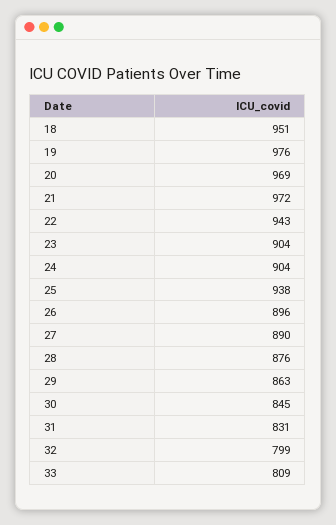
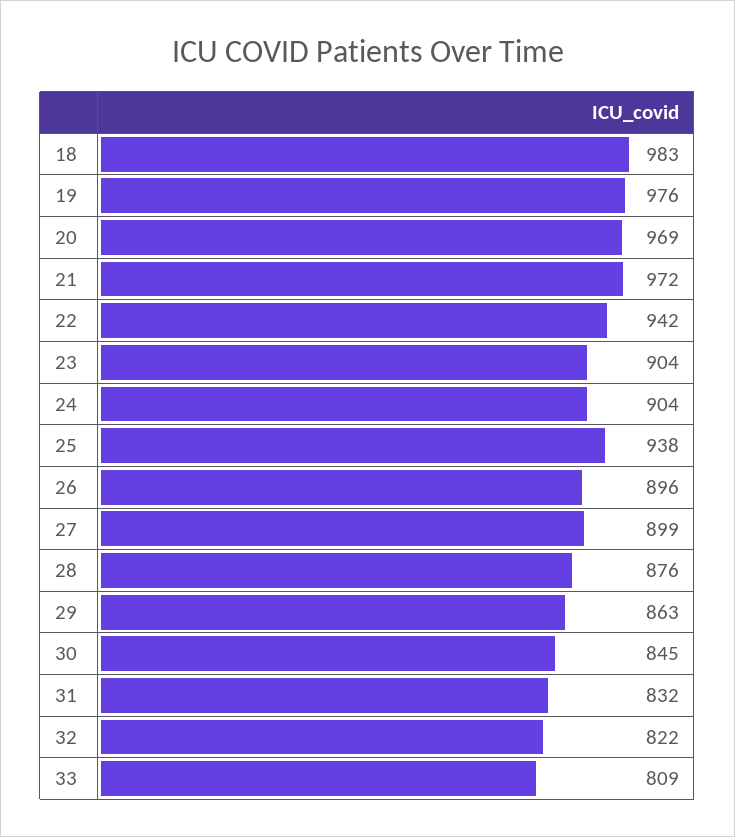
18: 951 -> 983
22: 943 -> 942
27: 890 -> 899
31: 831 -> 832
32: 799 -> 822

